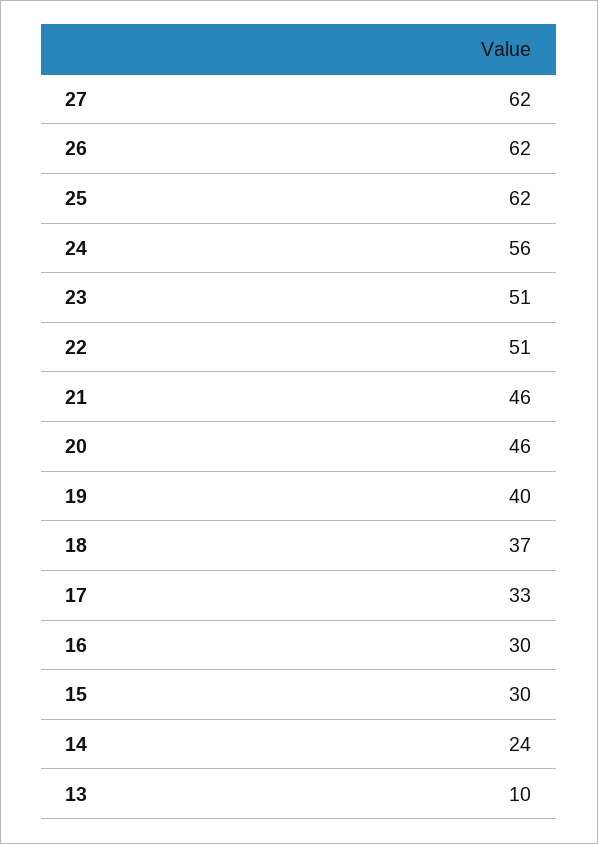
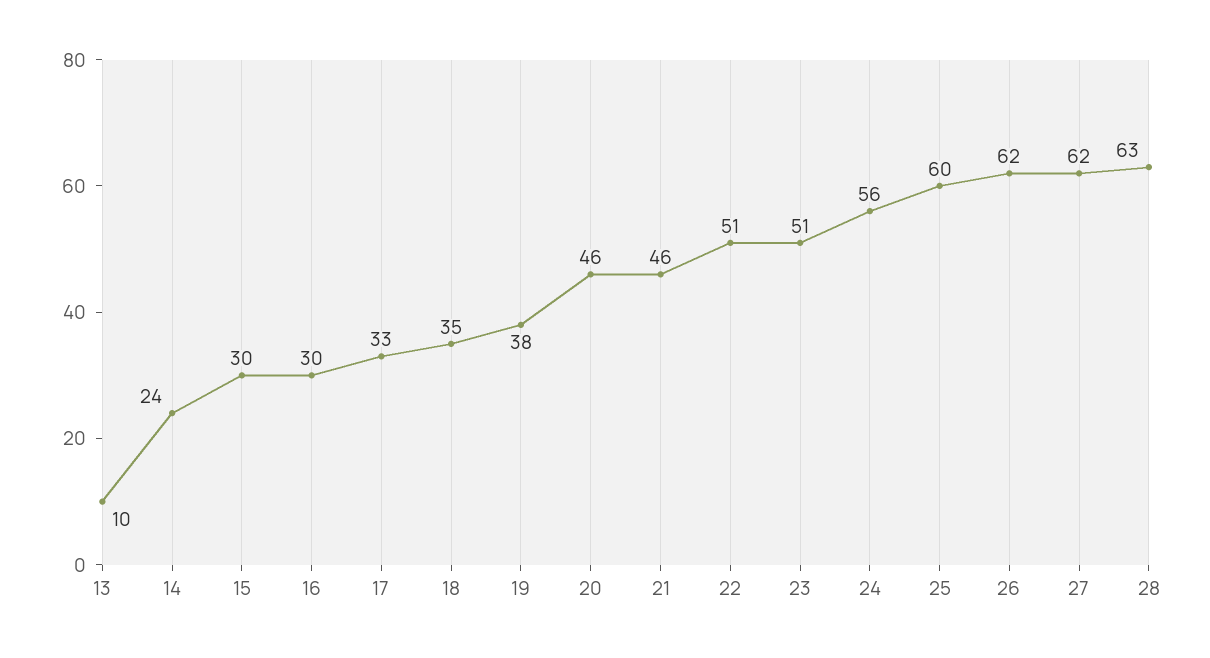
25: 62 -> 60
19: 40 -> 38
18: 37 -> 35
28: none -> 63

